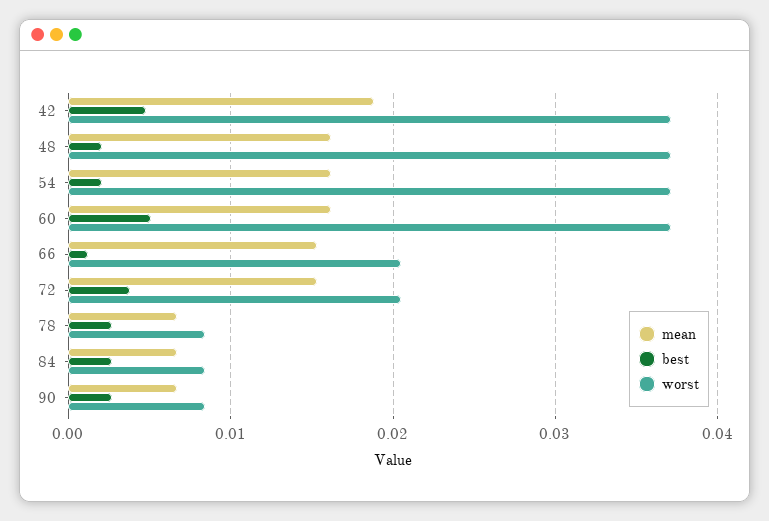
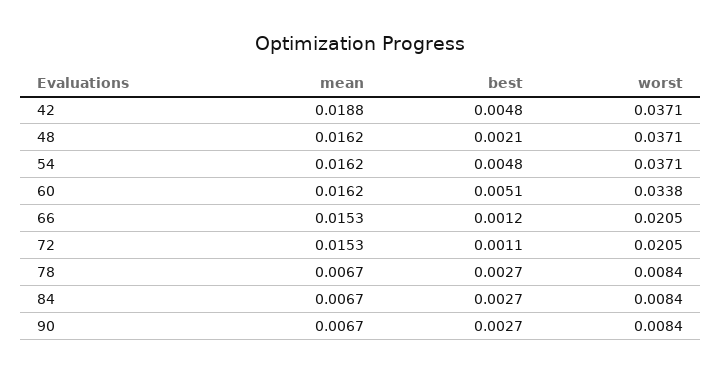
best, 54: 0.002 -> 0.0048
worst, 60: 0.037 -> 0.0338
best, 72: 0.004 -> 0.0011

